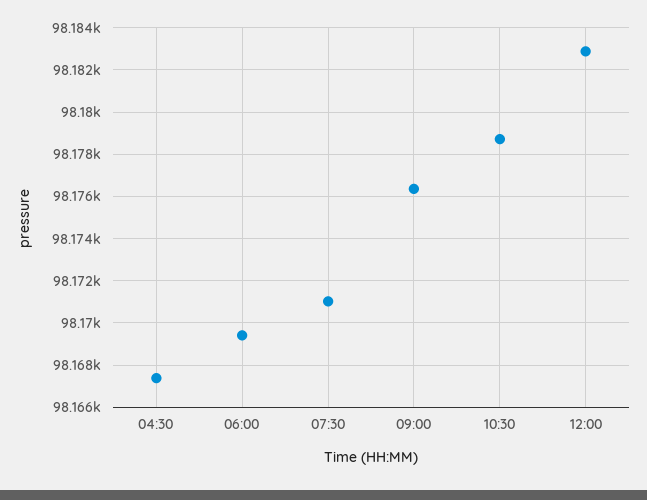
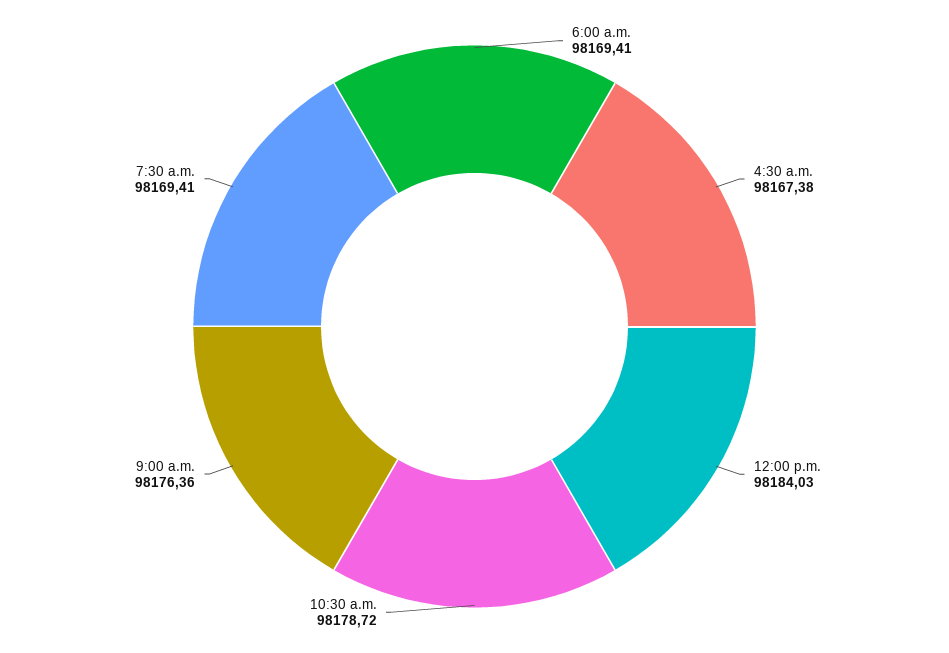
07:30: 98171 -> 98169.41
12:00: 98183 -> 98184.03

